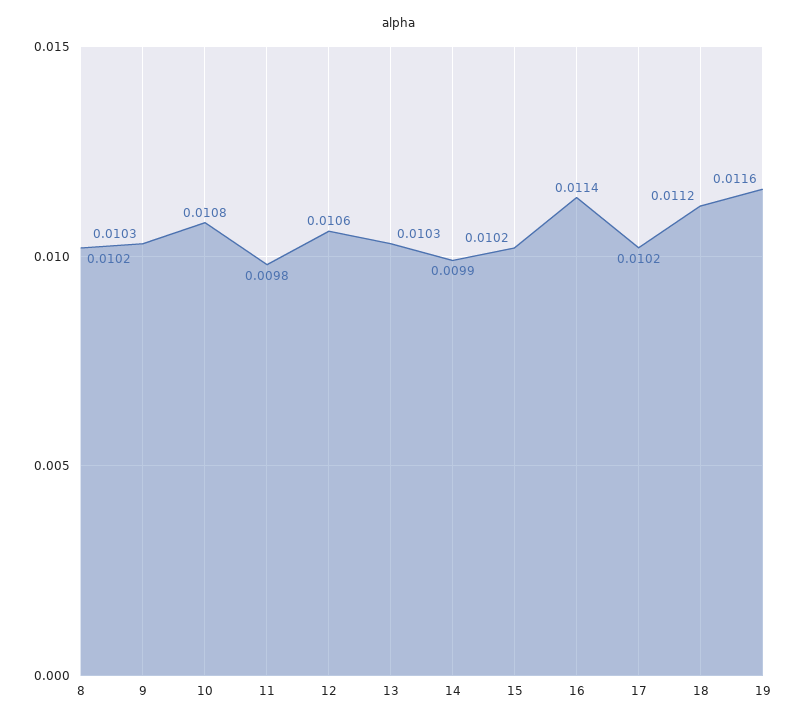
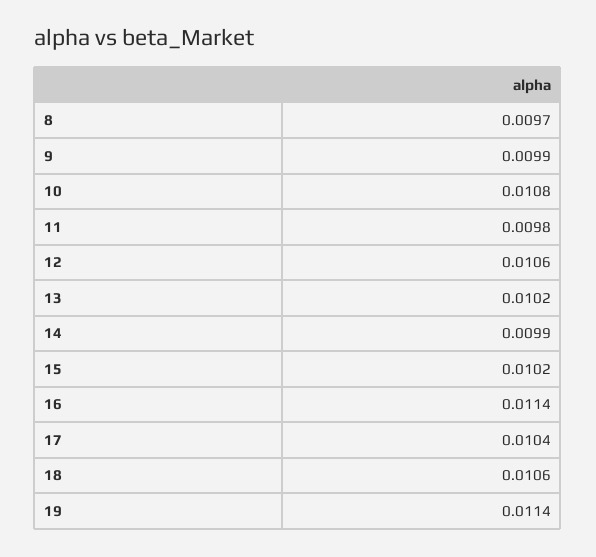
8: 0.0102 -> 0.0097
9: 0.0103 -> 0.0099
13: 0.0103 -> 0.0102
17: 0.0102 -> 0.0104
18: 0.0112 -> 0.0106
19: 0.0116 -> 0.0114

